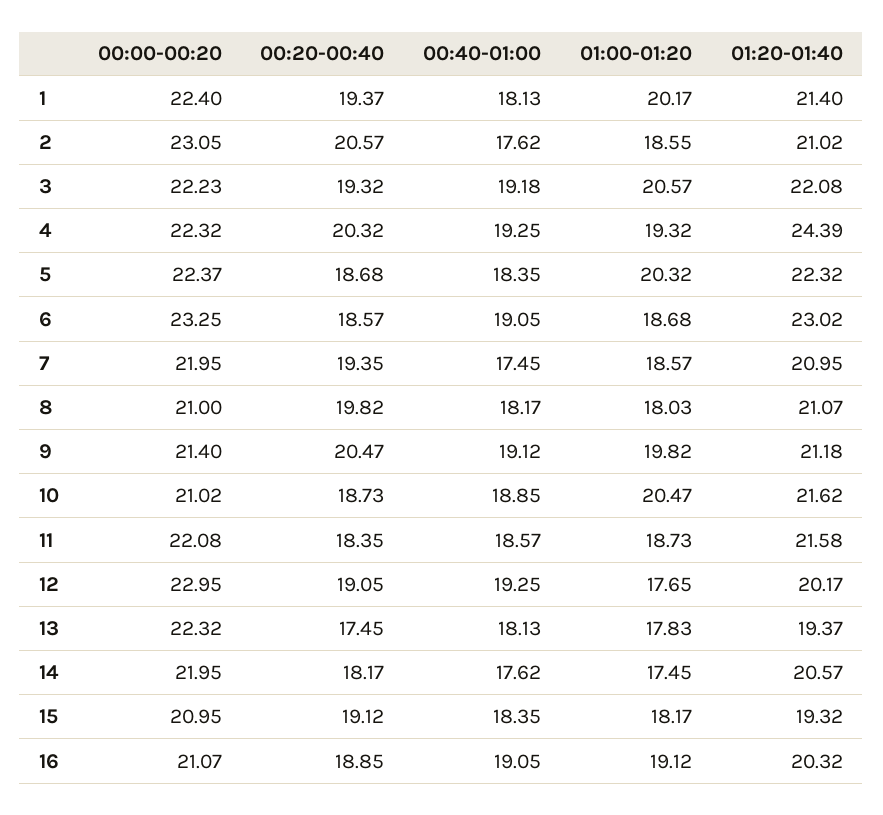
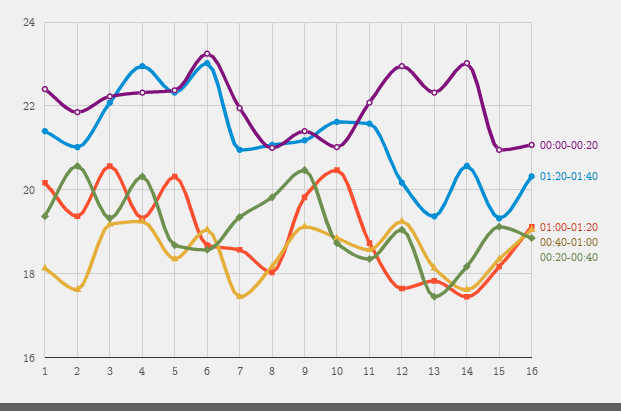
00:00-00:20, 2: 23.05 -> 21.8
01:00-01:20, 2: 18.55 -> 19.4
01:20-01:40, 4: 24.39 -> 23
00:00-00:20, 14: 21.95 -> 23

